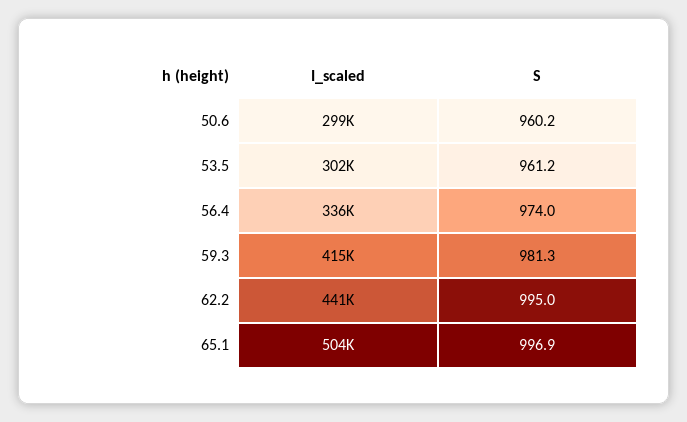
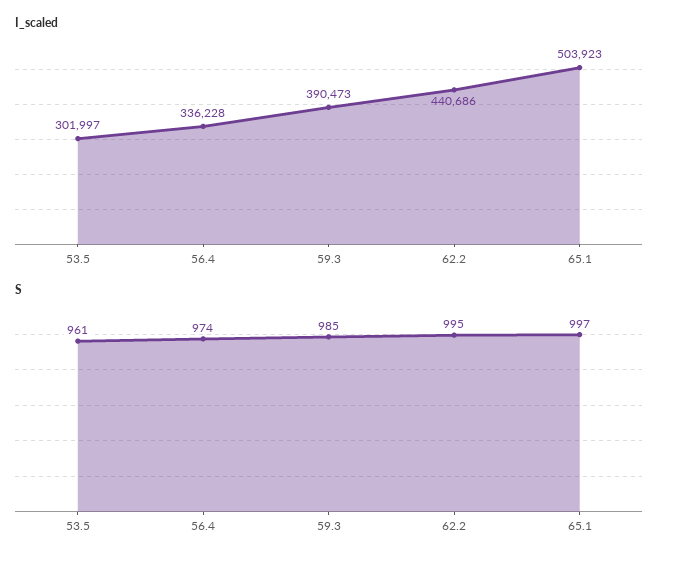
I_scaled, 50.6: 299000 -> none
S, 50.6: 960.2 -> none
I_scaled, 59.3: 415000 -> 390473
S, 59.3: 981.3 -> 985

